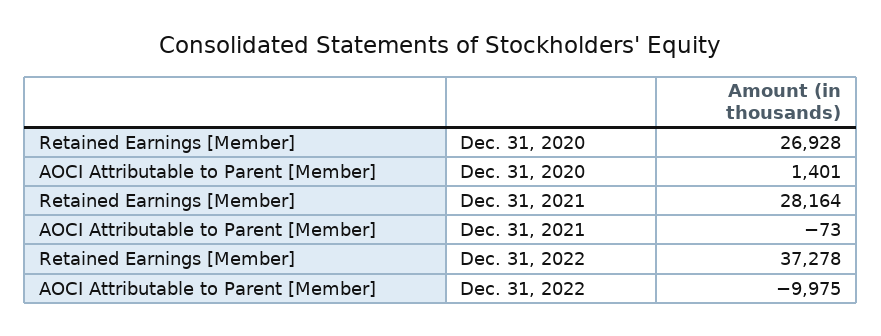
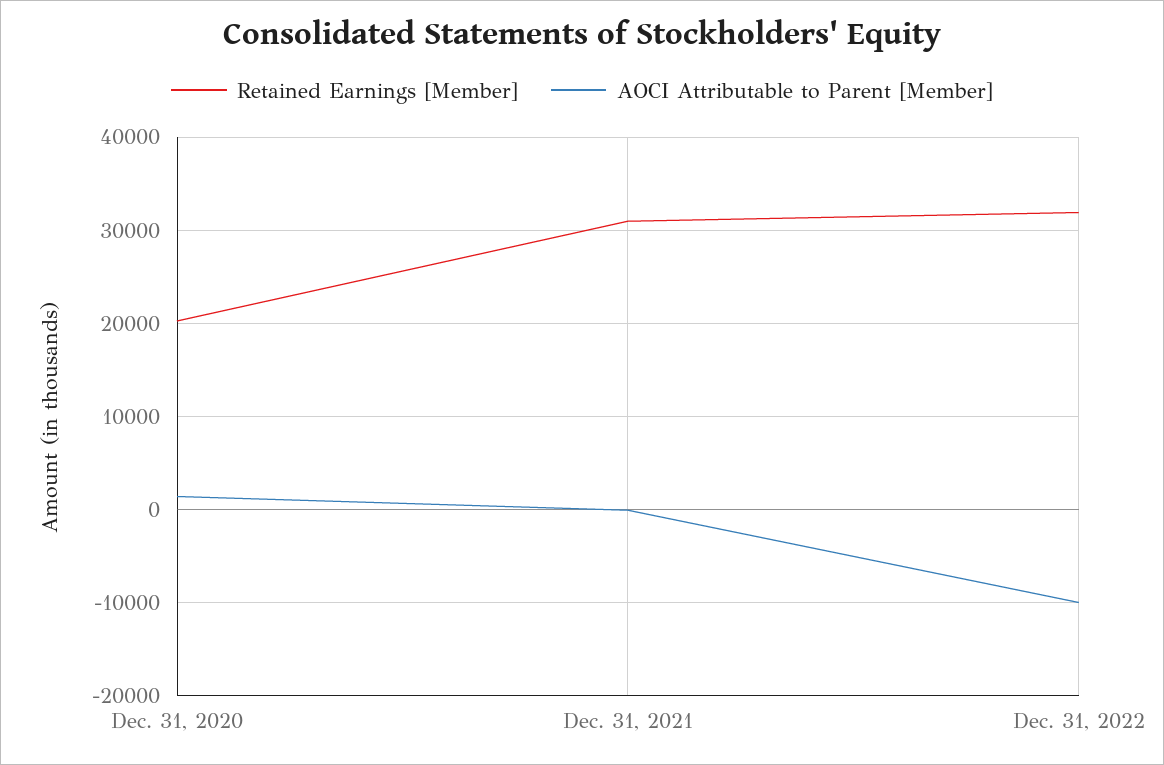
Retained Earnings [Member], Dec. 31, 2020: 26928 -> 20000
Retained Earnings [Member], Dec. 31, 2021: 28164 -> 31000
Retained Earnings [Member], Dec. 31, 2022: 37278 -> 32000

